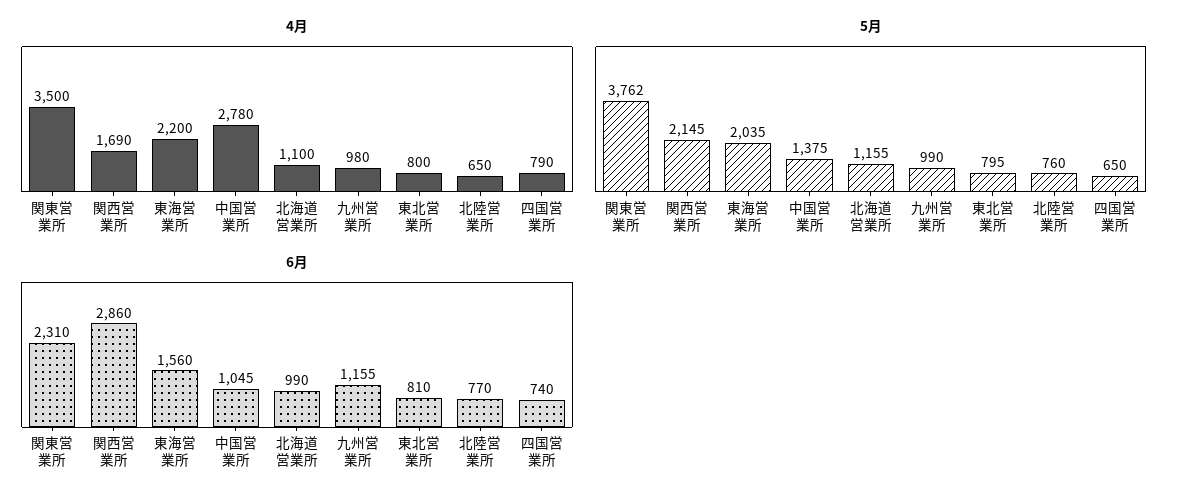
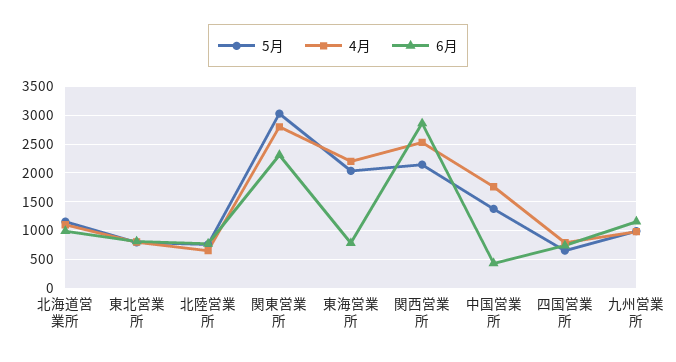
4月, 関東営業所: 3500 -> 2750
4月, 関西営業所: 1690 -> 2500
4月, 中国営業所: 2780 -> 1750
5月, 関東営業所: 3762 -> 3000
6月, 東海営業所: 1560 -> 750
6月, 中国営業所: 1045 -> 500

